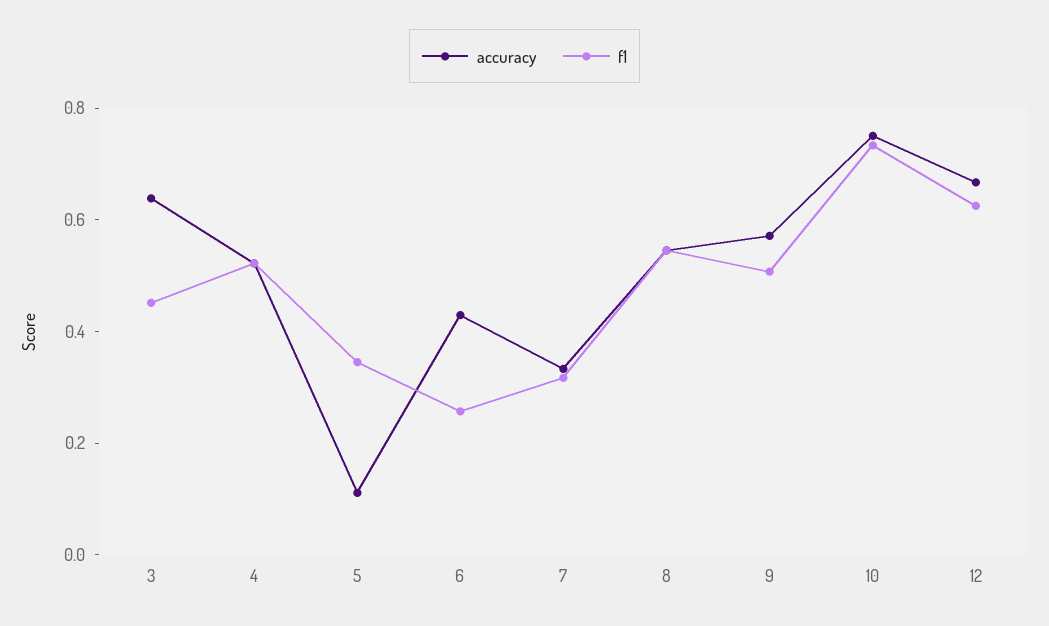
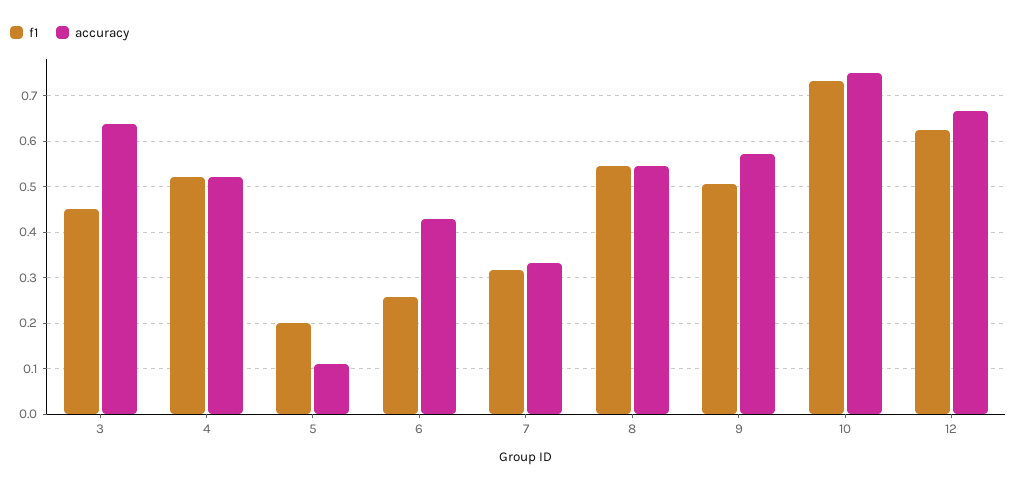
f1, 5: 0.35 -> 0.2

